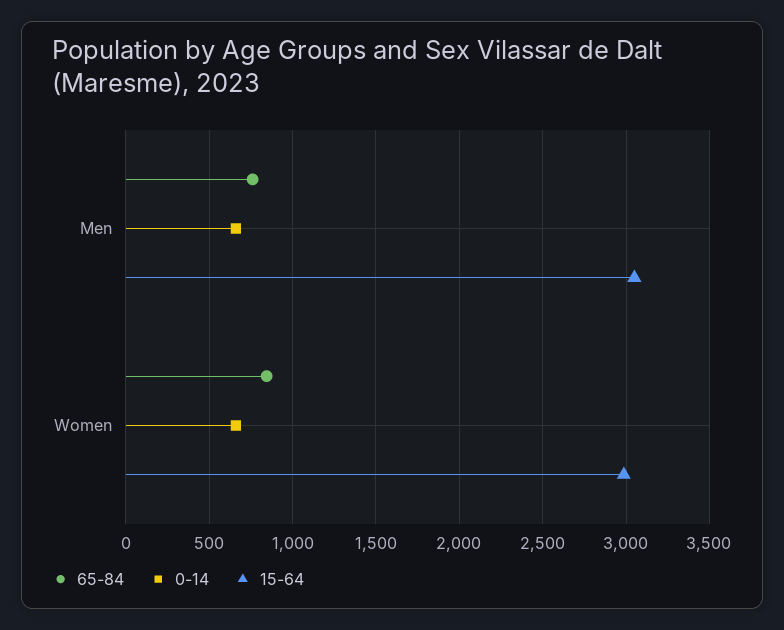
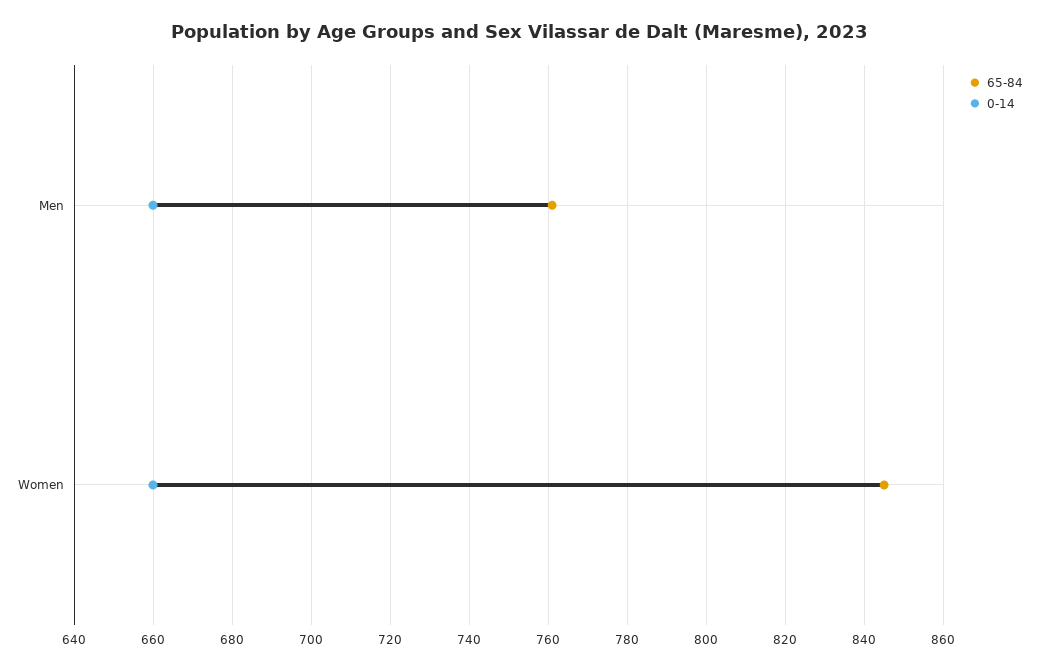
15-64, Men: 3050 -> none
15-64, Women: 3000 -> none

